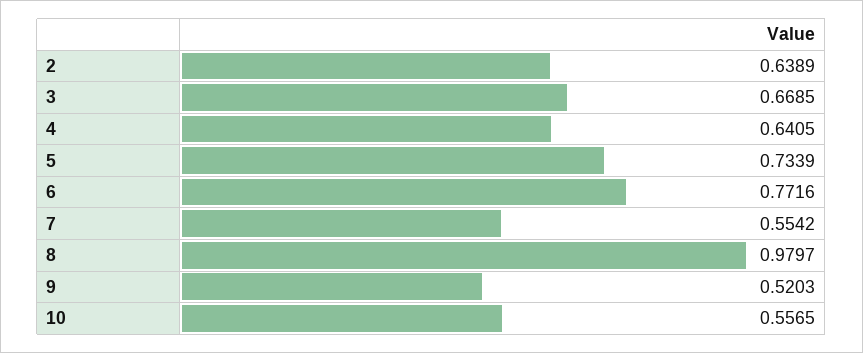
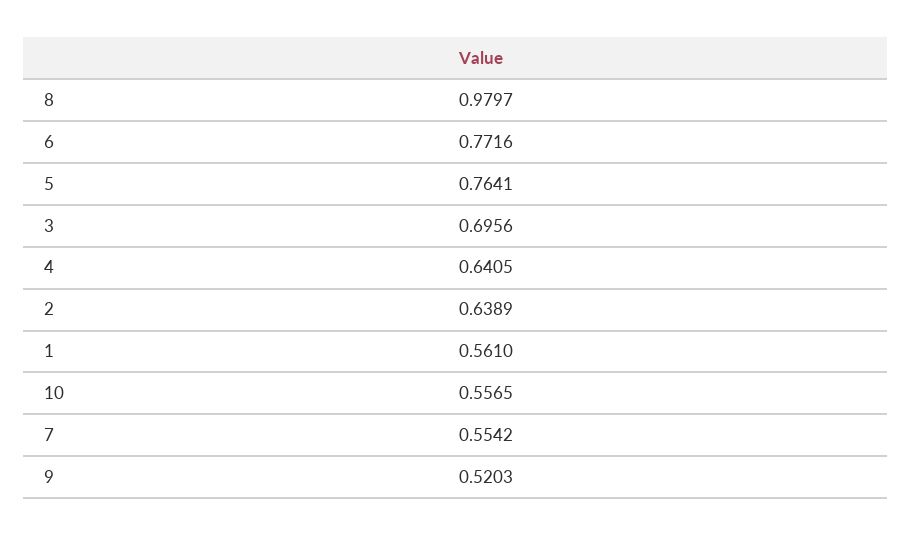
3: 0.6685 -> 0.6956
5: 0.7339 -> 0.7641
1: none -> 0.561

